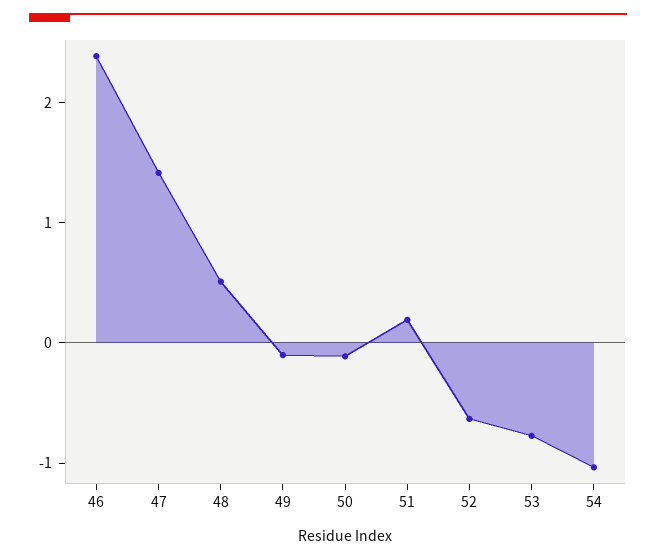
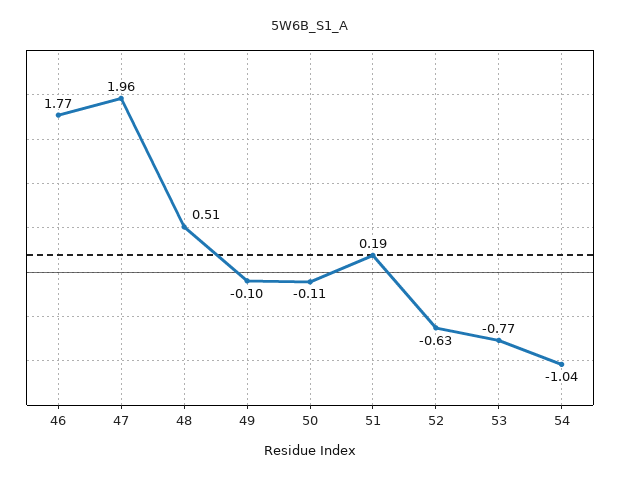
46: 2.4 -> 1.77
47: 1.4 -> 1.96

